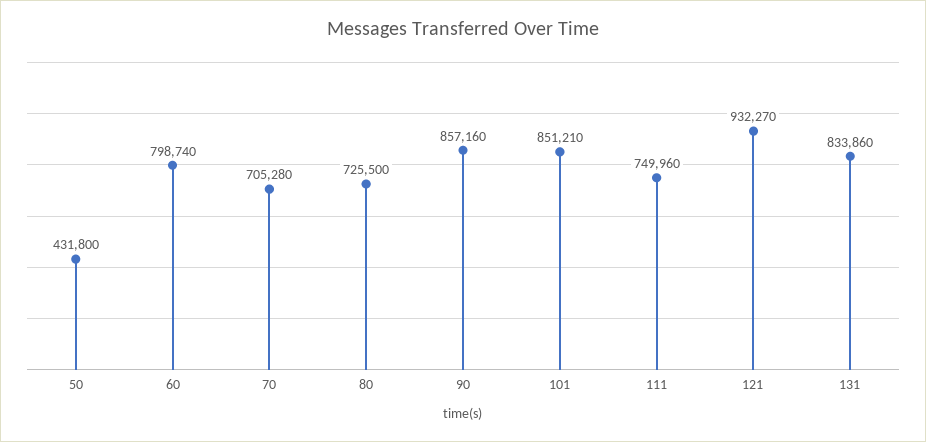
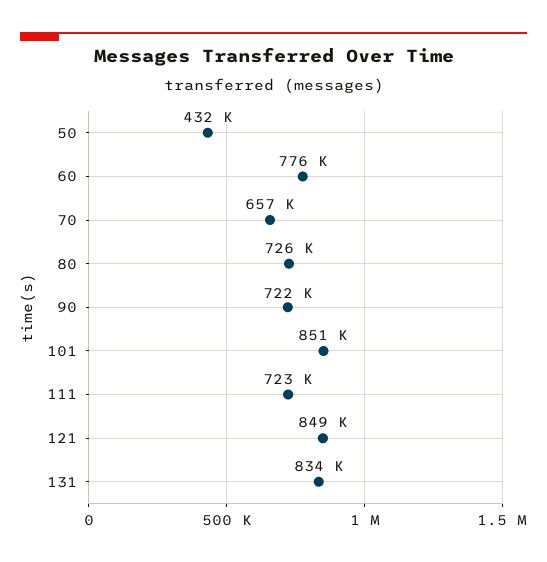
60: 798740 -> 776000
70: 705280 -> 657000
90: 857160 -> 722000
111: 749960 -> 723000
121: 932270 -> 849000

